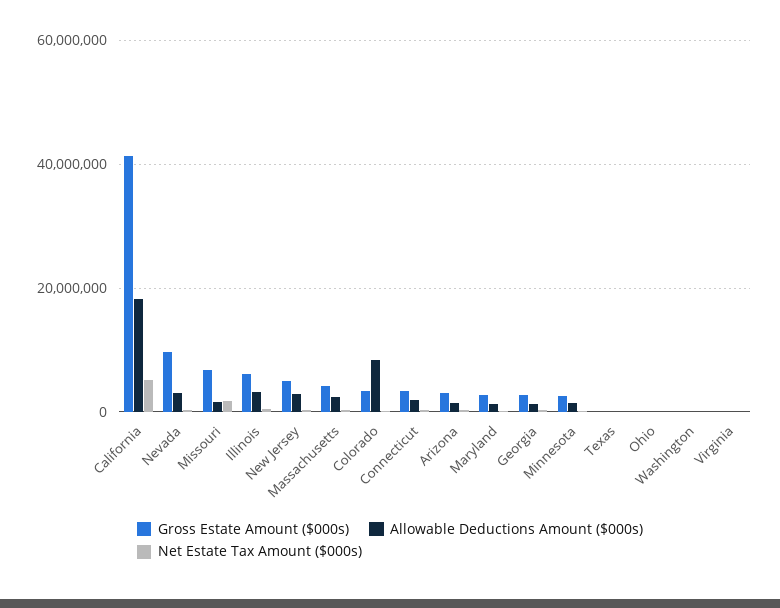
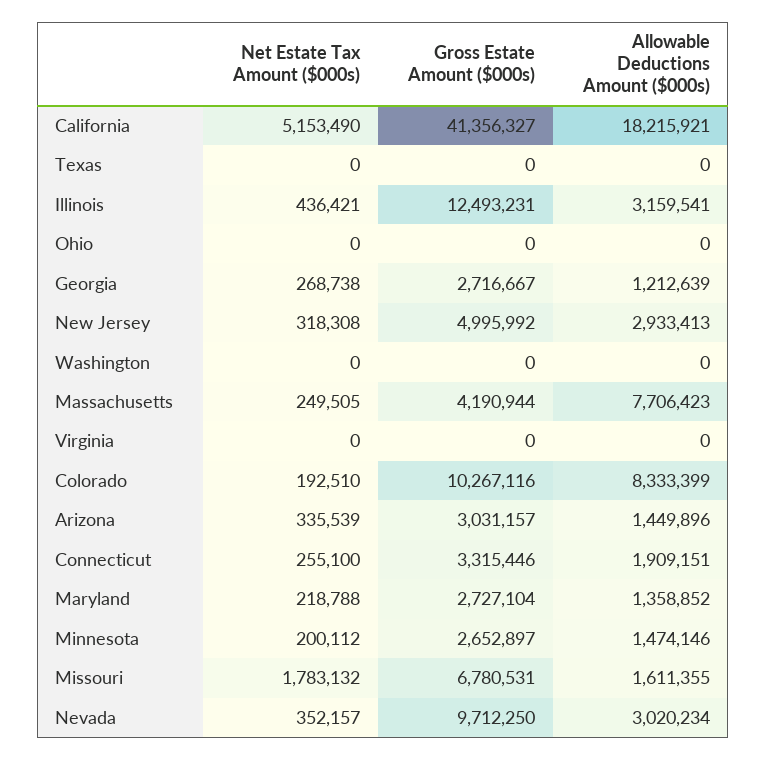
Gross Estate Amount ($000s), Illinois: 6000000 -> 12493231
Allowable Deductions Amount ($000s), Massachusetts: 2000000 -> 7706423
Gross Estate Amount ($000s), Colorado: 4000000 -> 10267116

